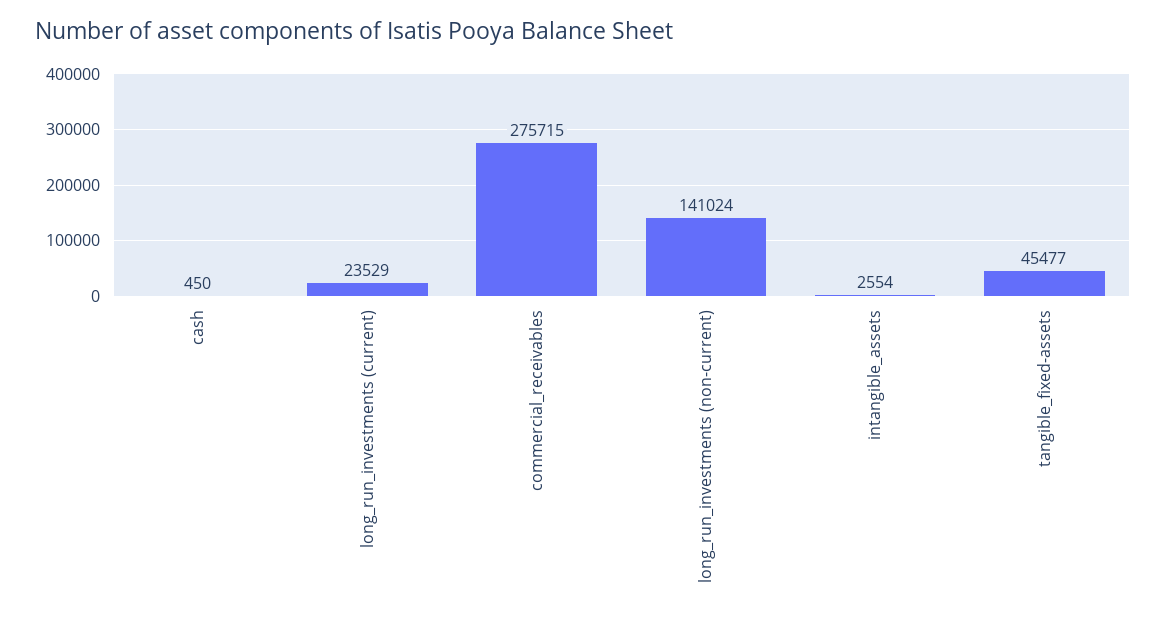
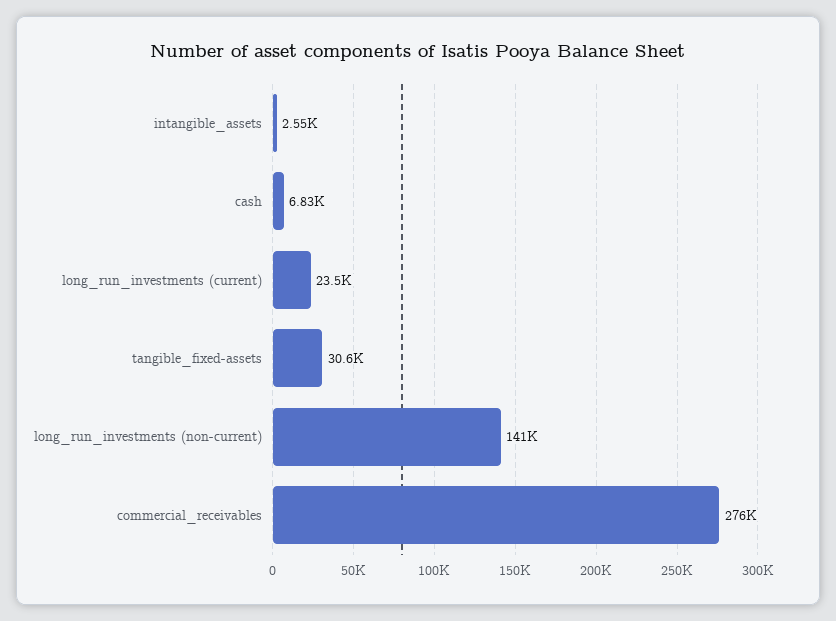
cash: 450 -> 6830
tangible_fixed-assets: 45477 -> 30600

